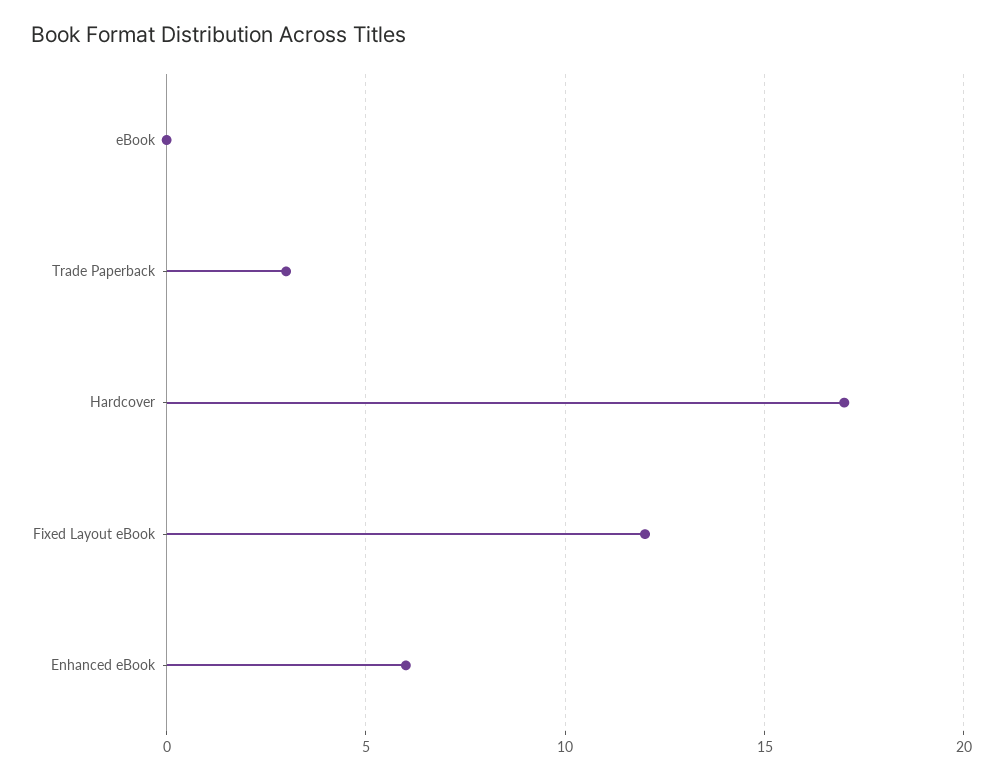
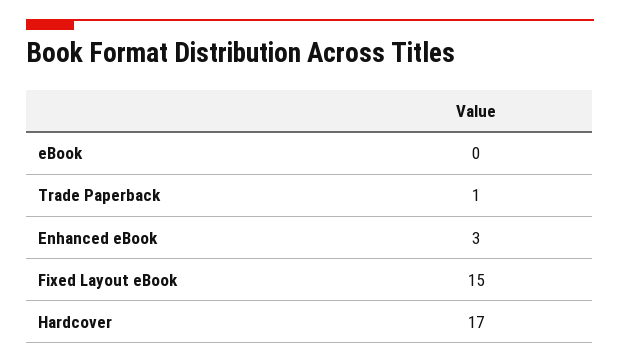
Trade Paperback: 3 -> 1
Fixed Layout eBook: 12 -> 15
Enhanced eBook: 6 -> 3

